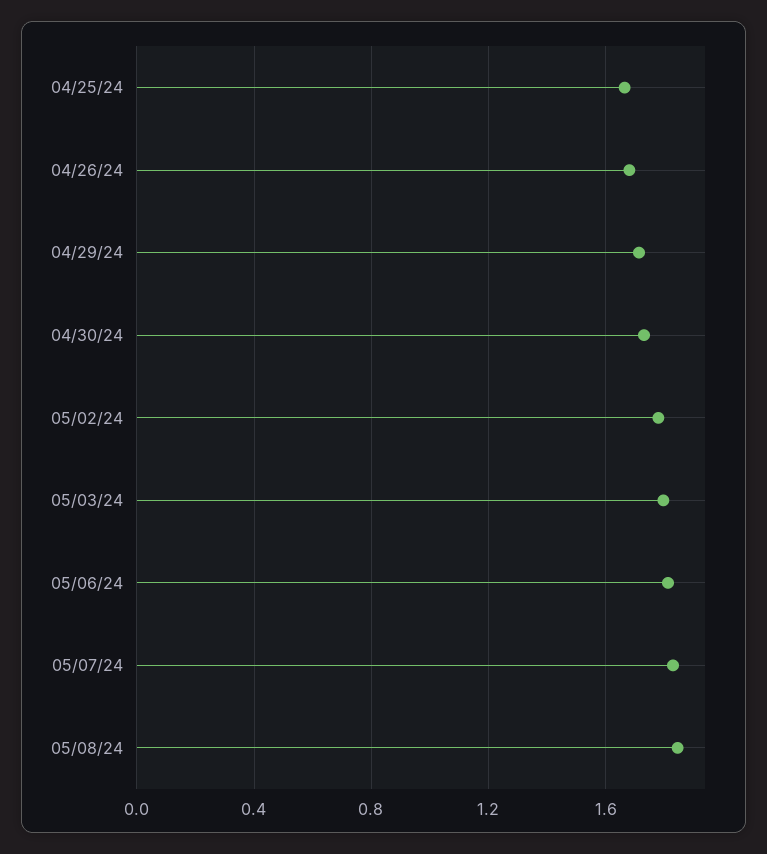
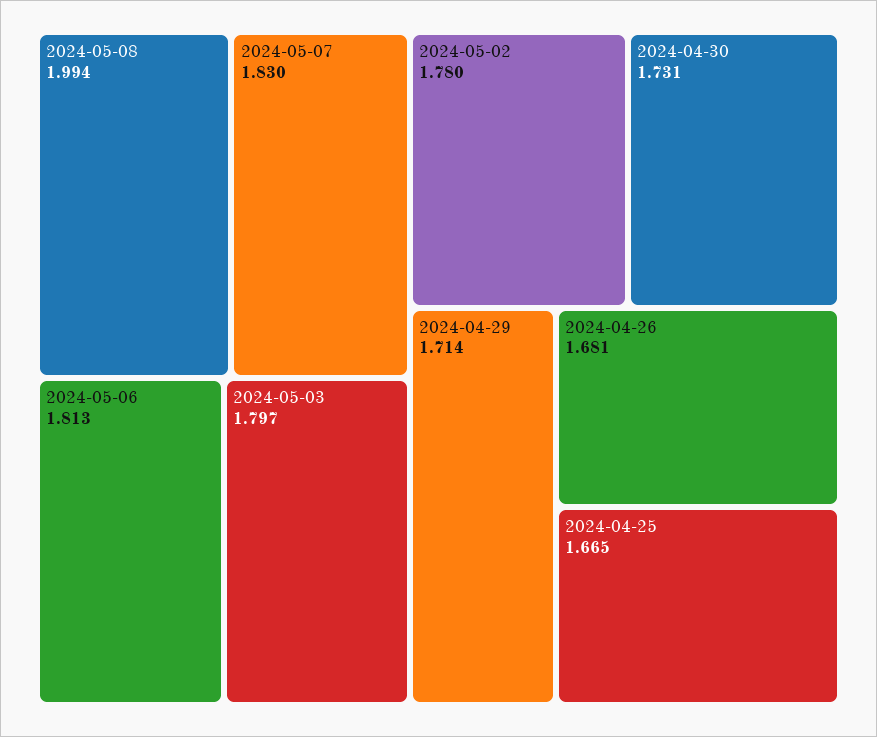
05/08/24: 1.85 -> 1.994

